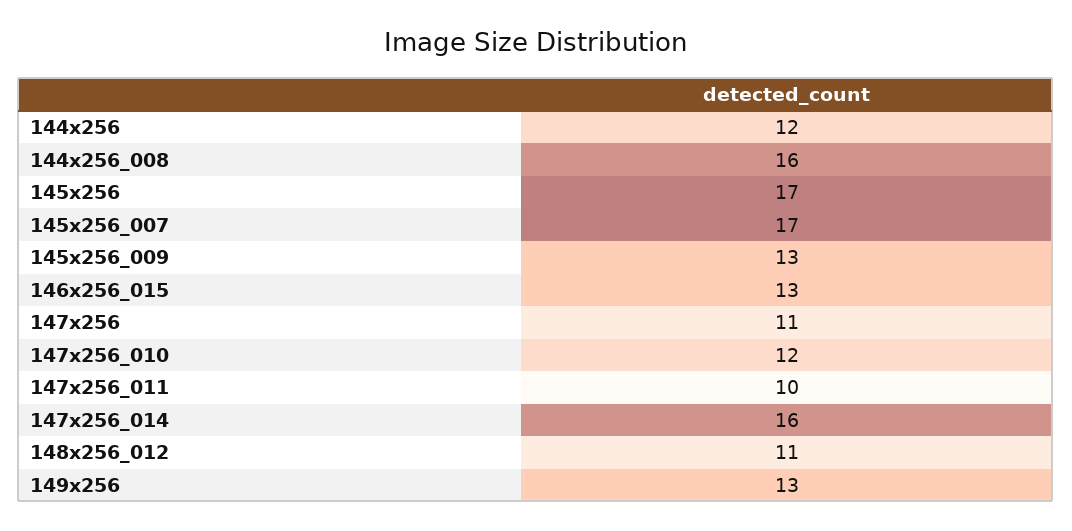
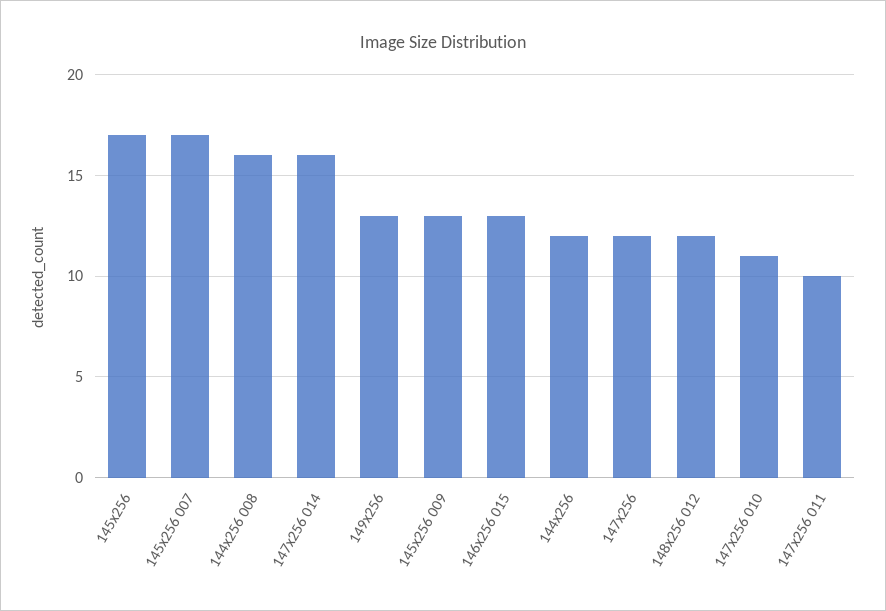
147x256: 11 -> 12
147x256_010: 12 -> 11
148x256_012: 11 -> 12

